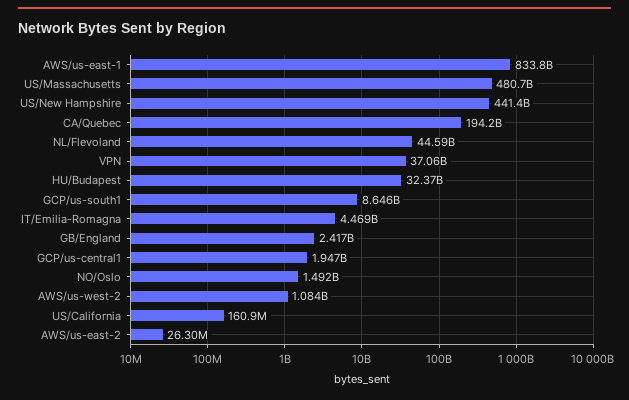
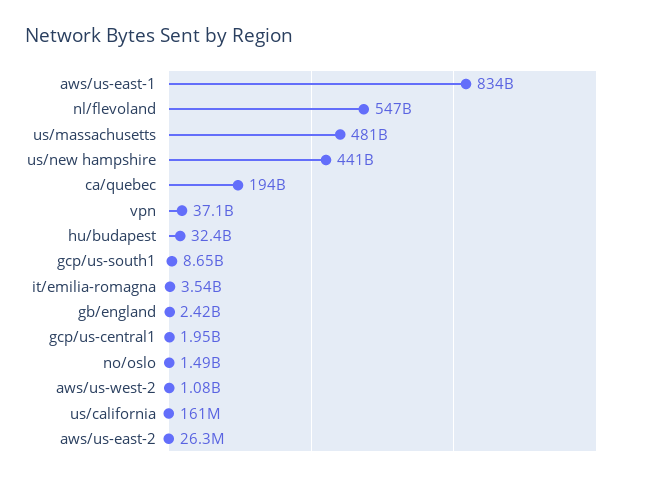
NL/Flevoland: 44590000000 -> 547000000000
IT/Emilia-Romagna: 4469000000 -> 3540000000

